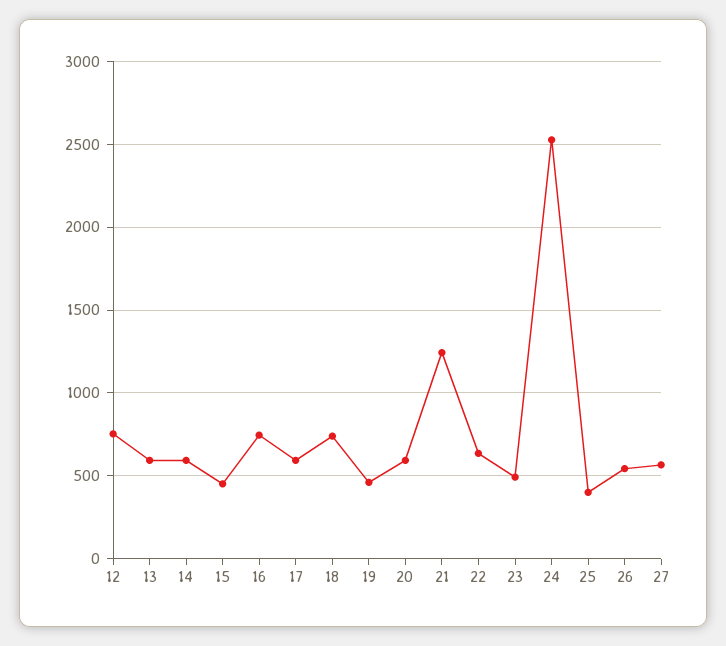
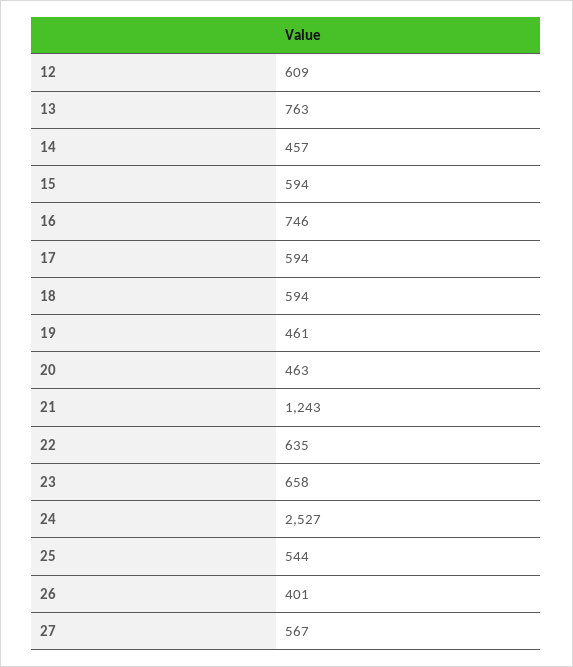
12: 750 -> 609
13: 600 -> 763
14: 600 -> 457
15: 450 -> 594
18: 750 -> 594
20: 600 -> 463
23: 500 -> 658
25: 400 -> 544
26: 550 -> 401

